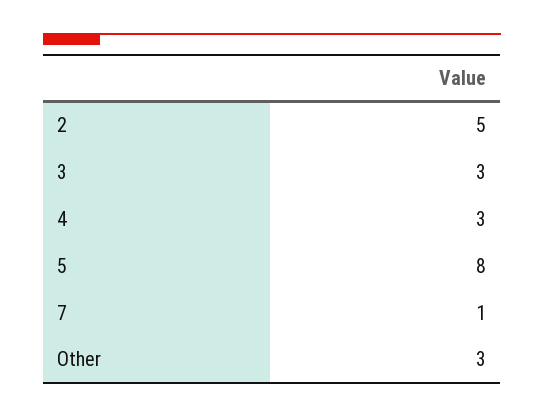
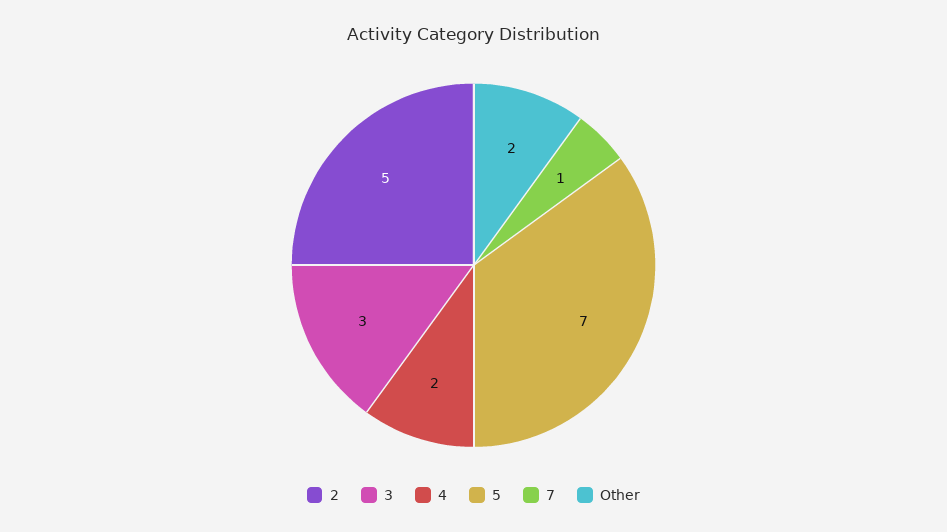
4: 3 -> 2
5: 8 -> 7
Other: 3 -> 2

